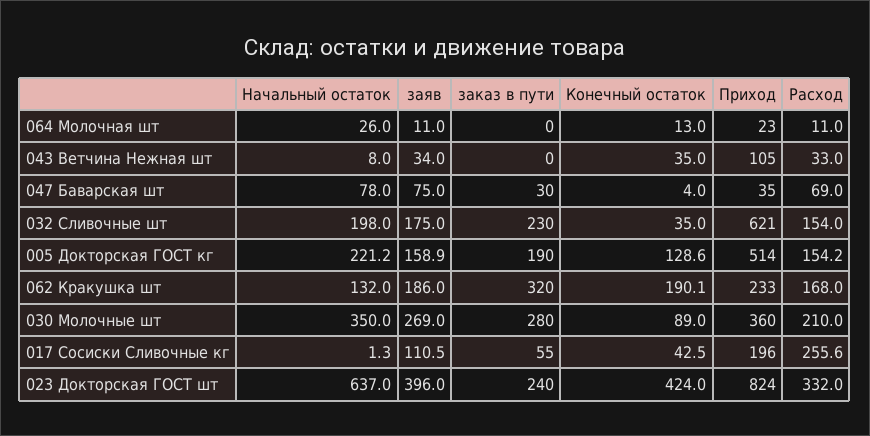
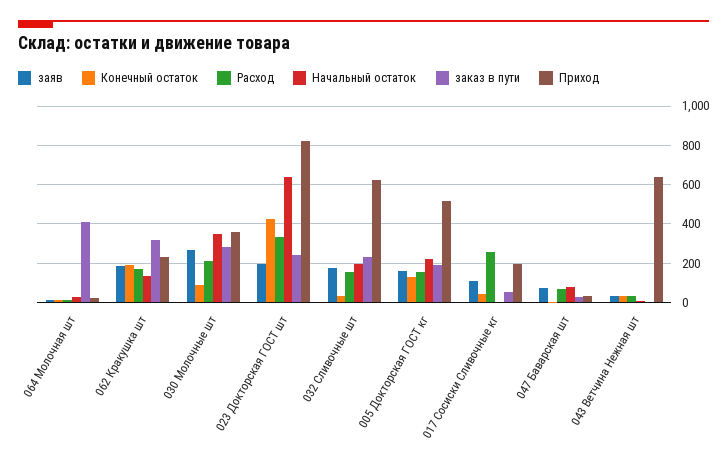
заказ в пути, 064 Молочная шт: 0 -> 400
Приход, 043 Ветчина Нежная шт: 105 -> 650
заяв, 023 Докторская ГОСТ шт: 396 -> 200

